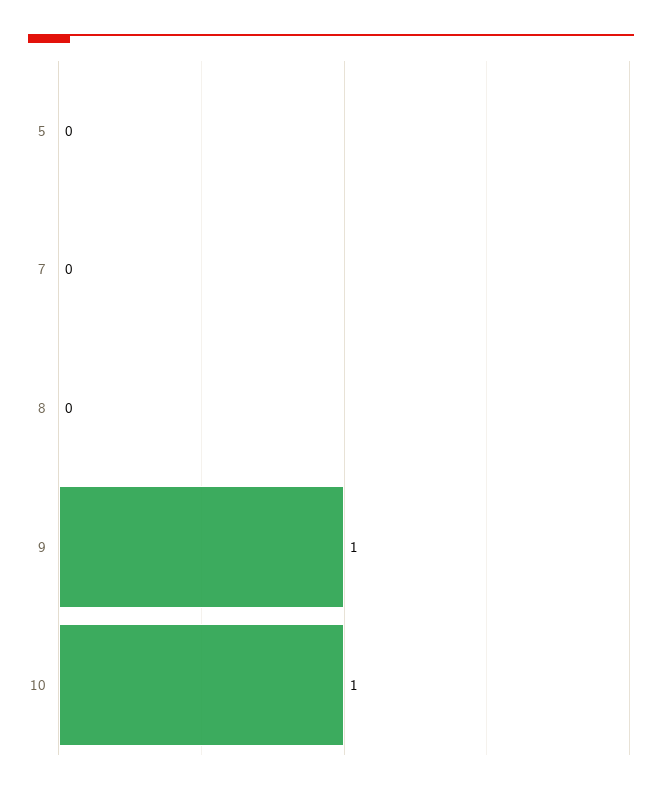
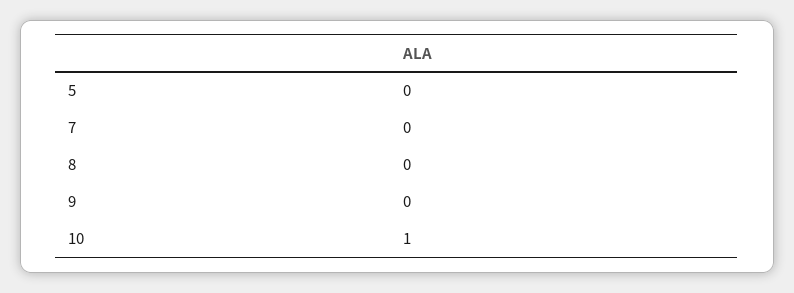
9: 1 -> 0

